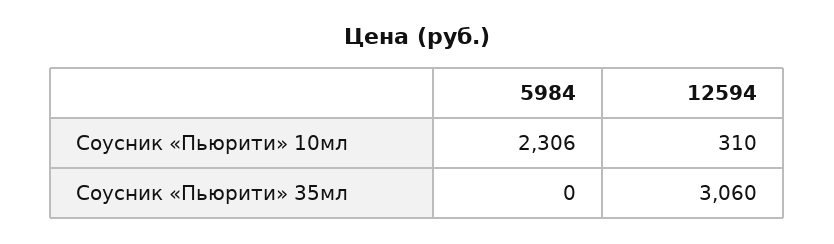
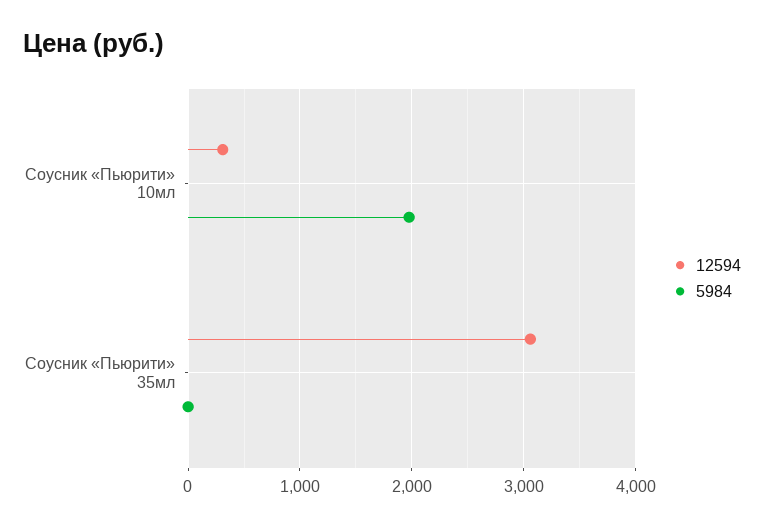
5984, Соусник «Пьюрити» 10мл: 2306 -> 2000

